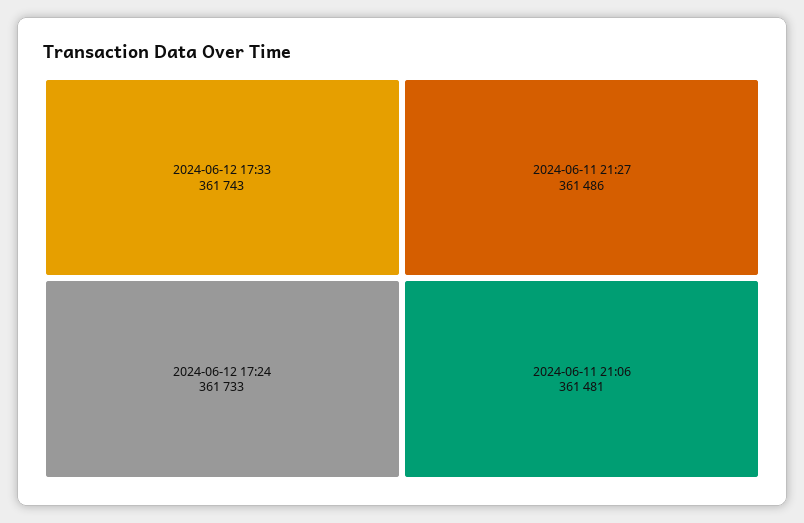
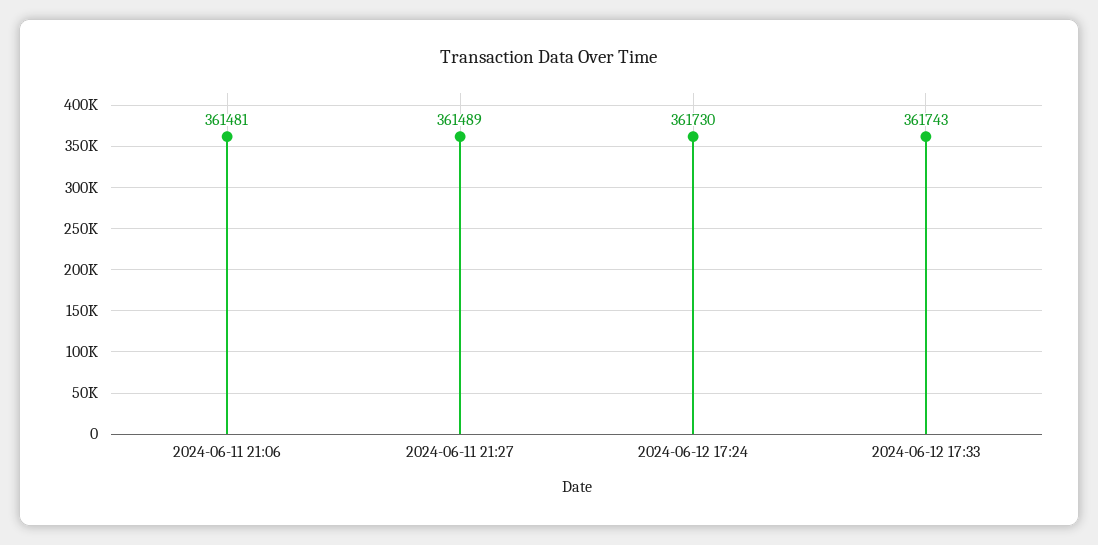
2024-06-12 17:24: 361733 -> 361730
2024-06-11 21:27: 361486 -> 361489

